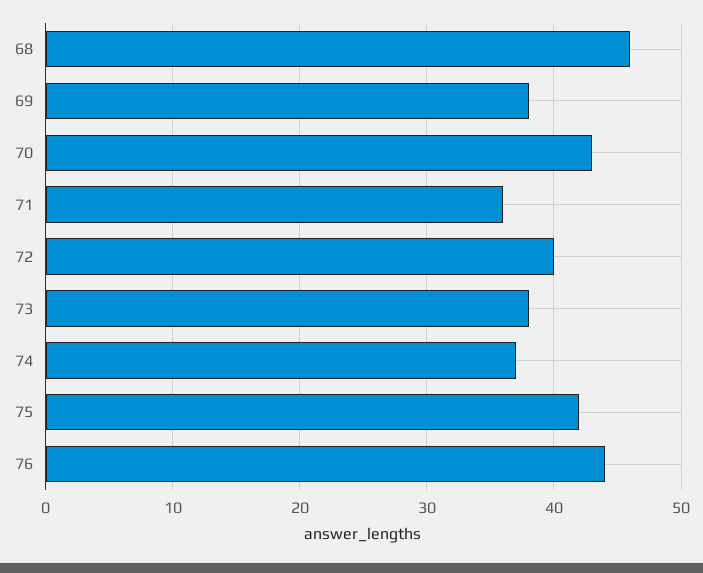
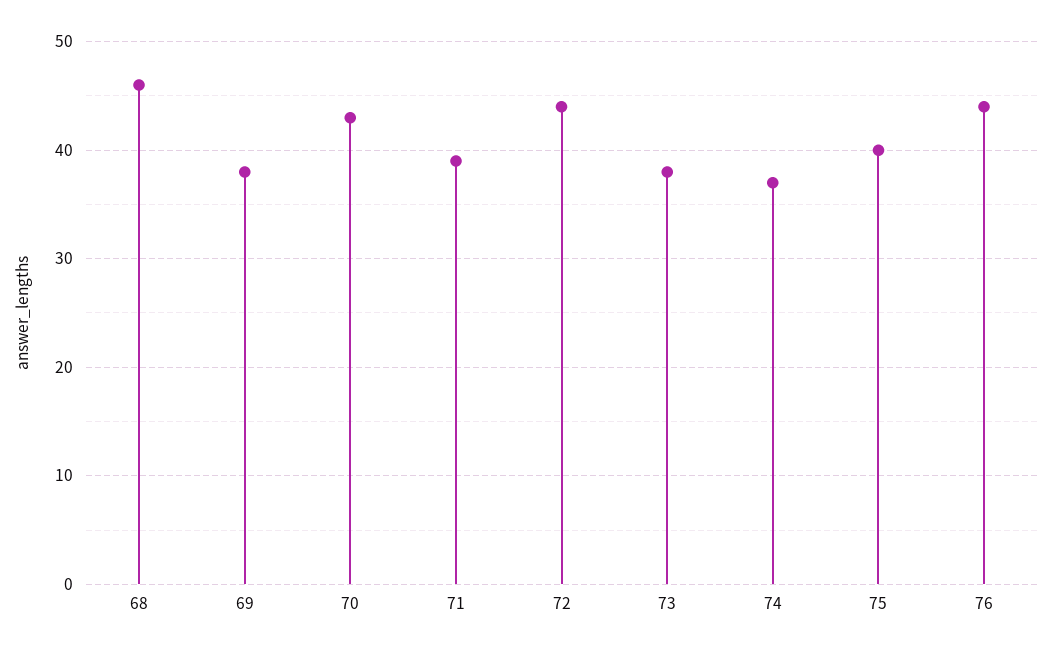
71: 36 -> 39
72: 40 -> 44
75: 42 -> 40

